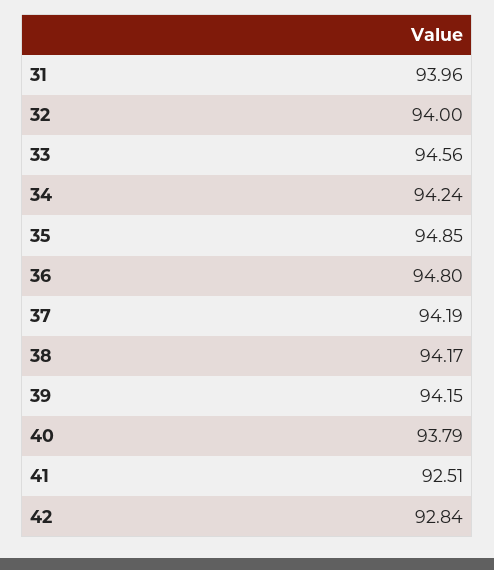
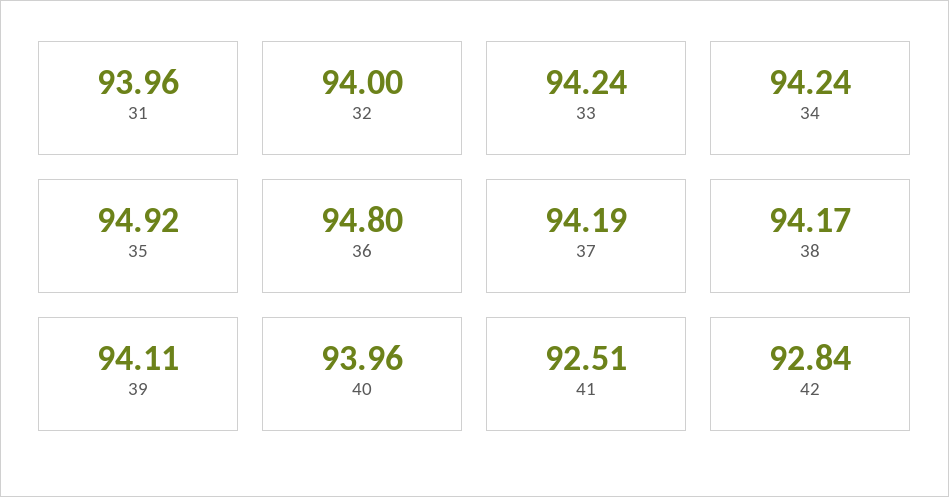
33: 94.56 -> 94.24
35: 94.85 -> 94.92
39: 94.15 -> 94.11
40: 93.79 -> 93.96

